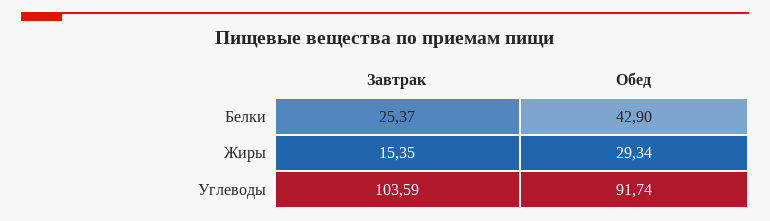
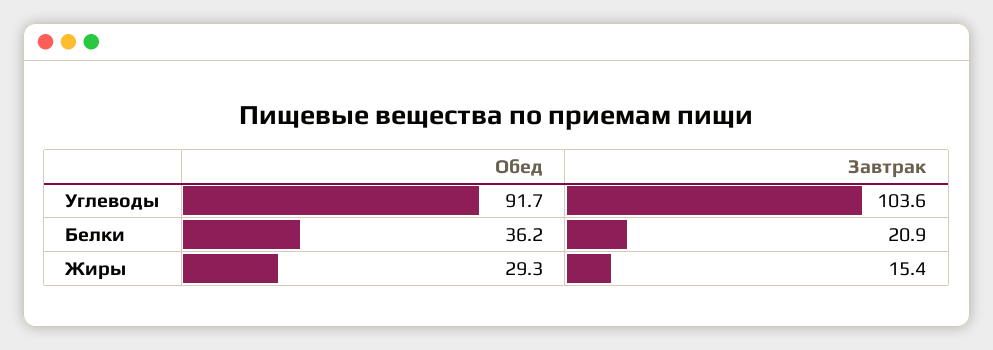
Завтрак, Белки: 25.37 -> 20.9
Обед, Белки: 42.9 -> 36.2

